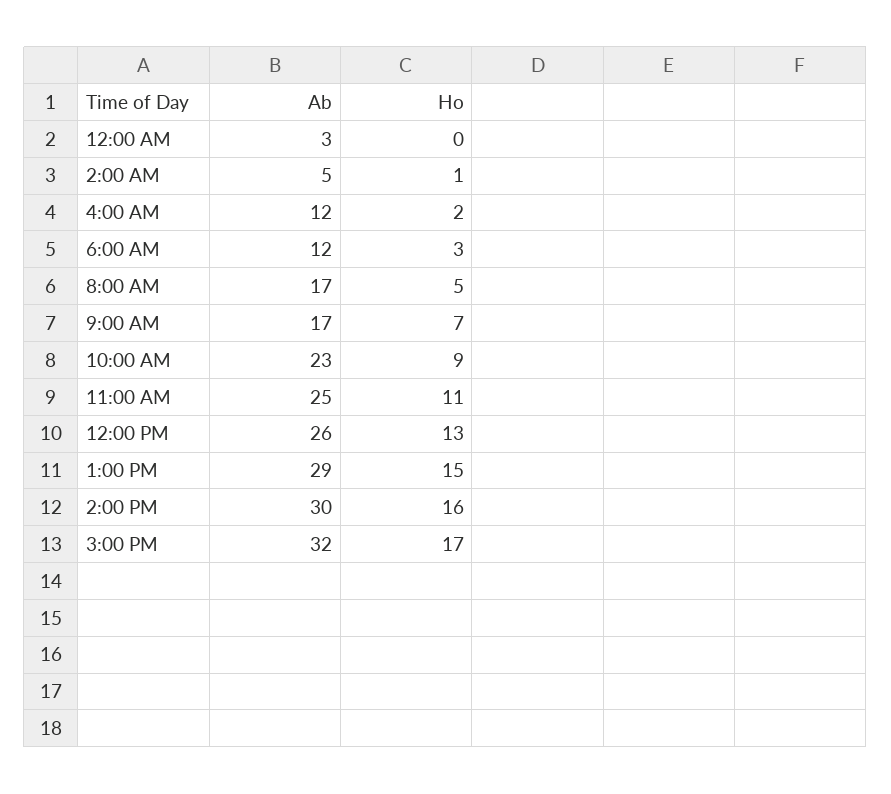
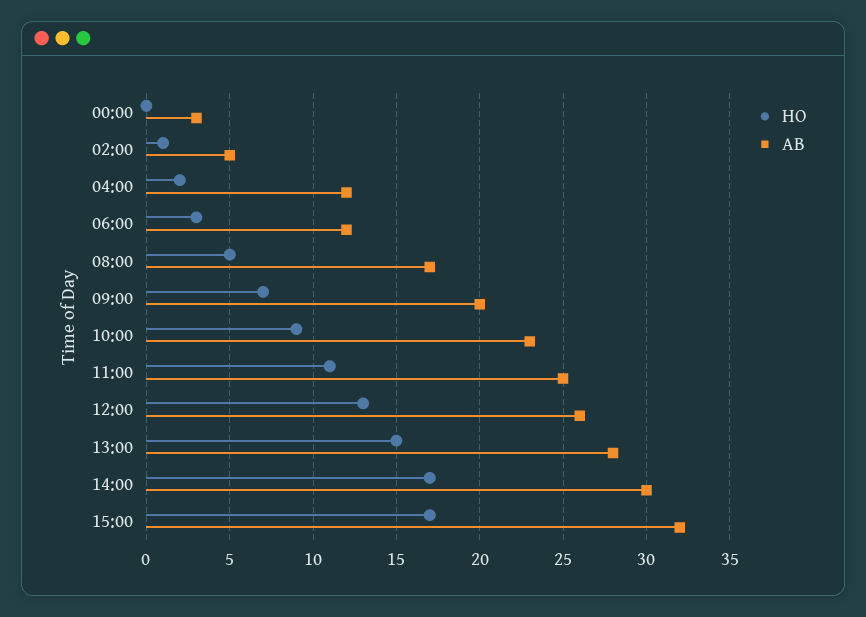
Ab, 9:00 AM: 17 -> 20
Ab, 1:00 PM: 29 -> 28
Ho, 2:00 PM: 16 -> 17

